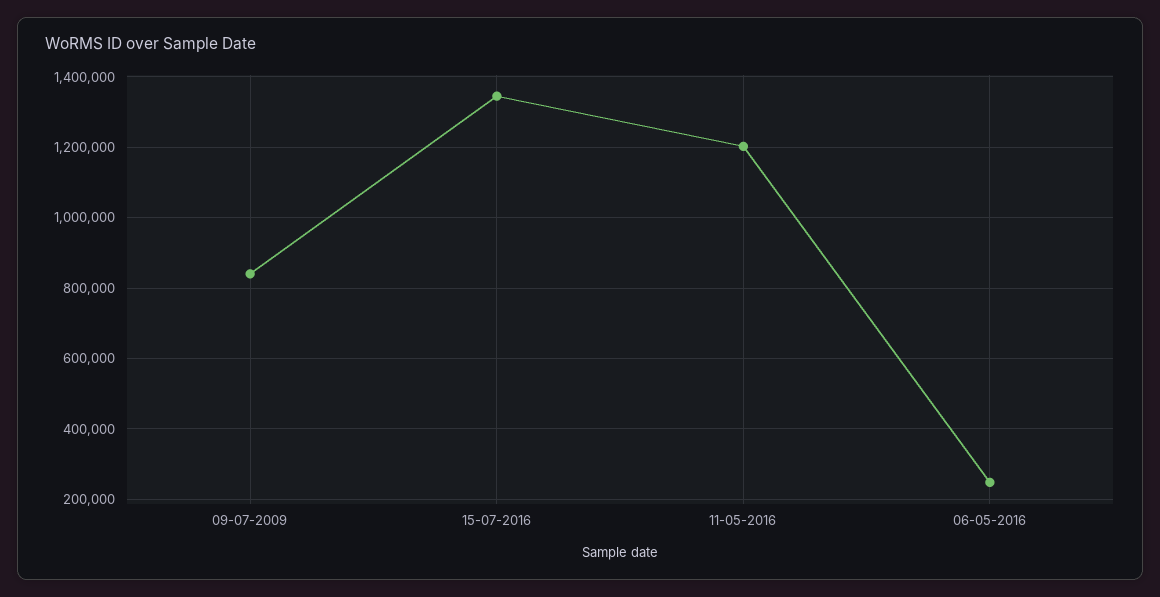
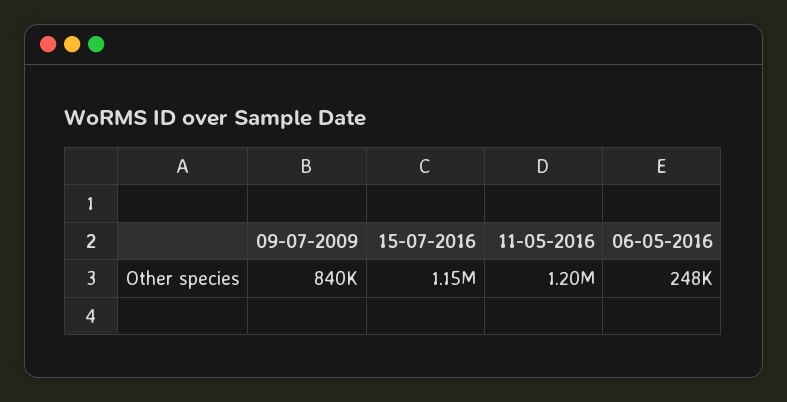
15-07-2016: 1340000 -> 1150000

